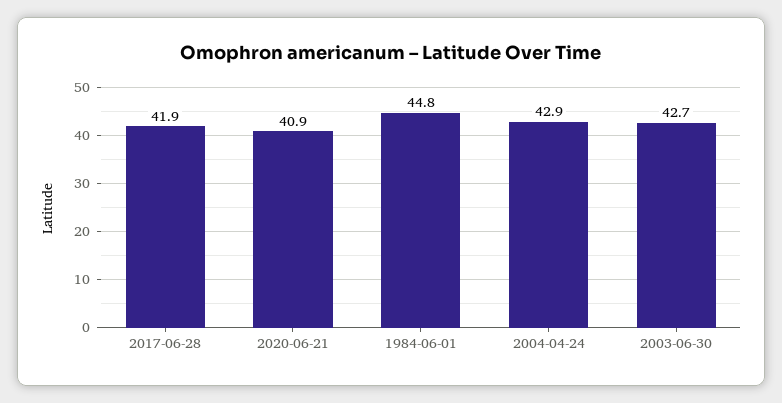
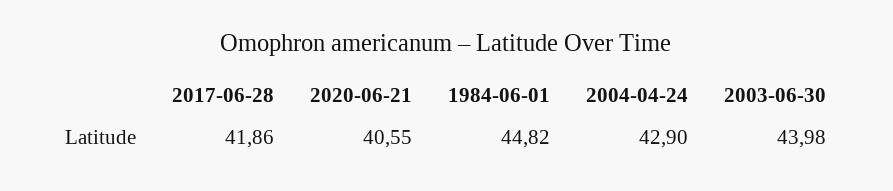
2020-06-21: 40.9 -> 40.55
2003-06-30: 42.7 -> 43.98

